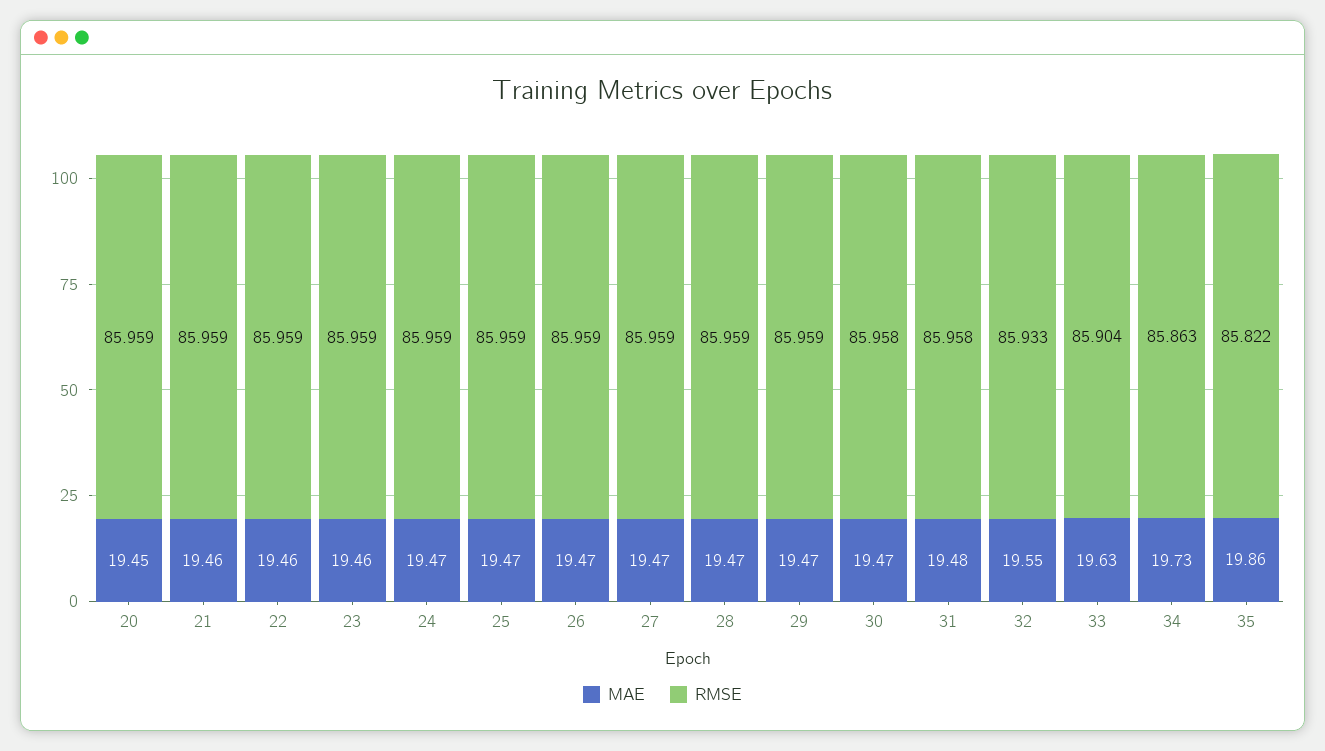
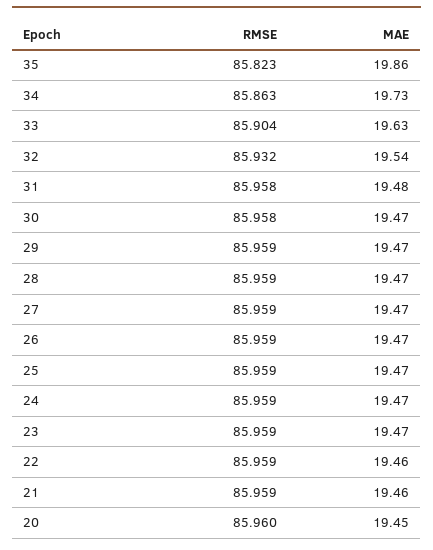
RMSE, 20: 85.959 -> 85.96
MAE, 23: 19.46 -> 19.47
MAE, 32: 19.55 -> 19.54
RMSE, 32: 85.933 -> 85.932
RMSE, 35: 85.822 -> 85.823

